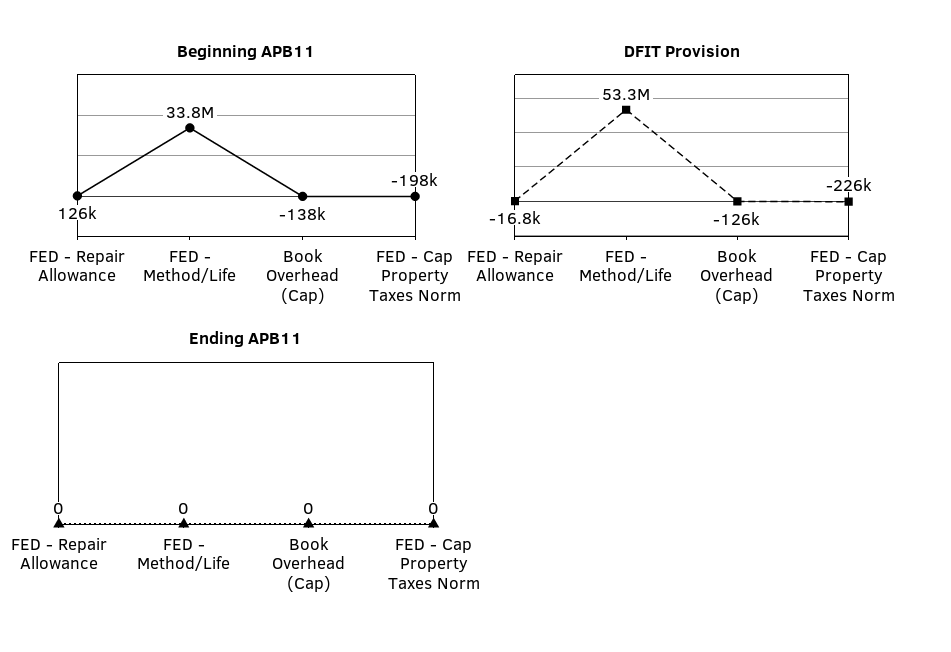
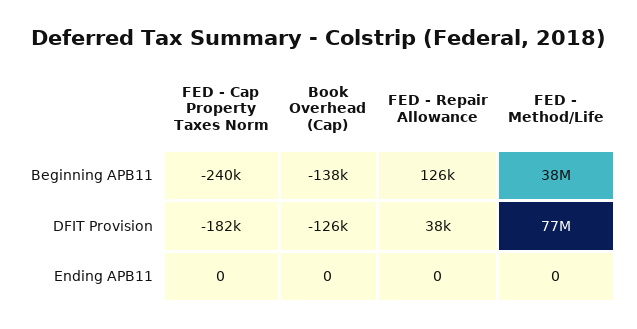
Beginning APB11, FED - Method/Life: 33800000 -> 38000000
Beginning APB11, FED - Cap Property Taxes Norm: -198000 -> -240000
DFIT Provision, FED - Repair Allowance: -16800 -> 38000
DFIT Provision, FED - Method/Life: 53300000 -> 77000000
DFIT Provision, FED - Cap Property Taxes Norm: -226000 -> -182000

